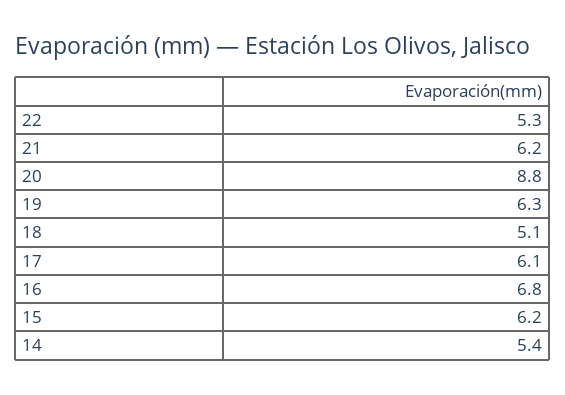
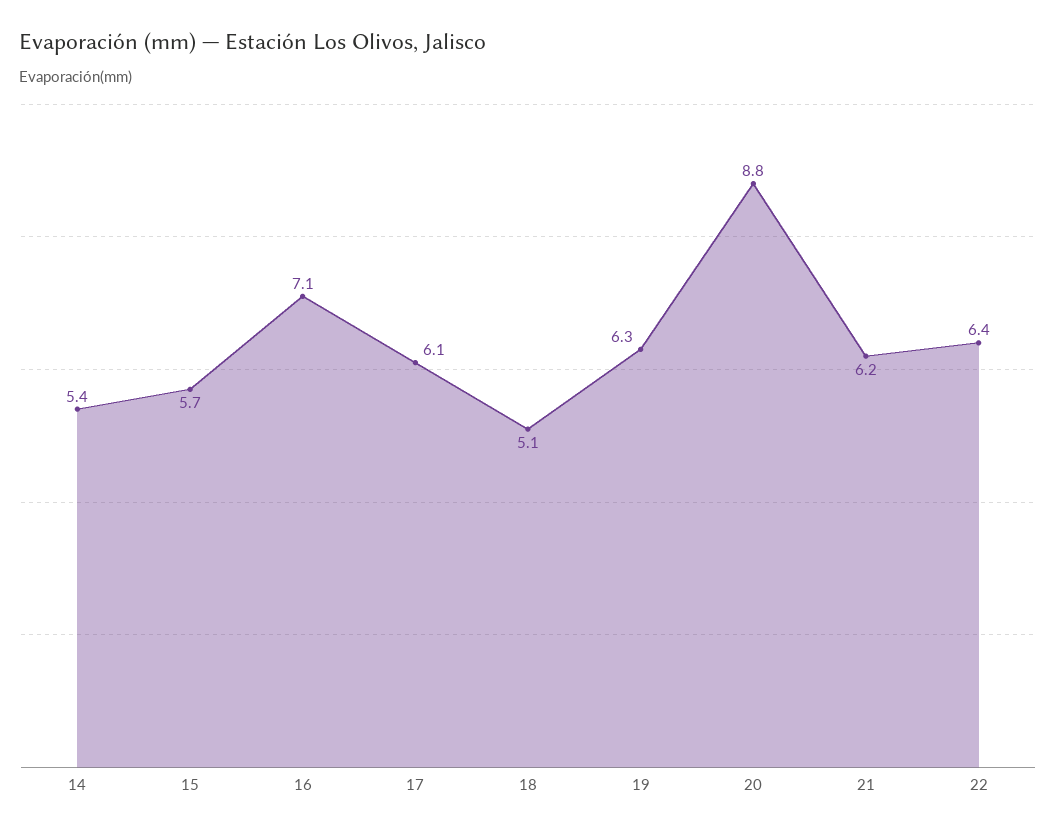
22: 5.3 -> 6.4
16: 6.8 -> 7.1
15: 6.2 -> 5.7

